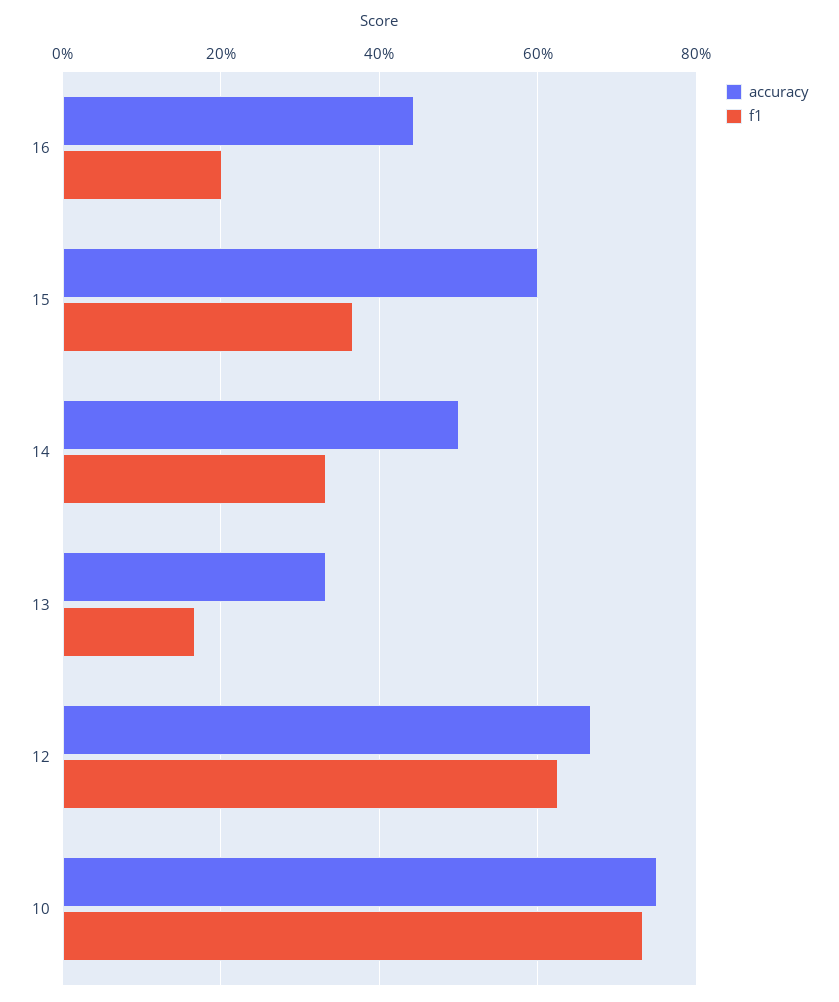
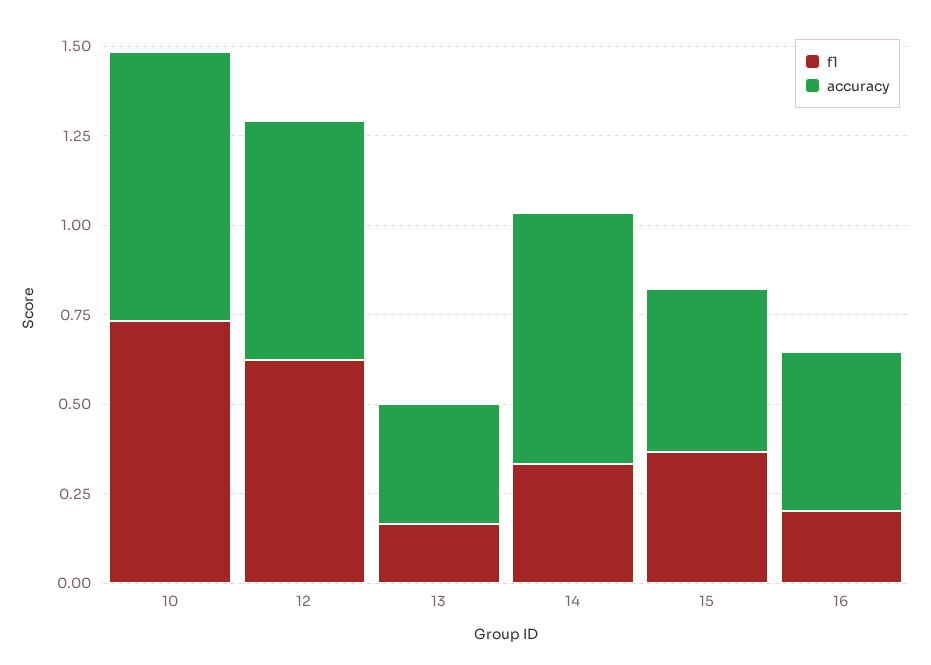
accuracy, 15: 0.6 -> 0.45
accuracy, 14: 0.5 -> 0.7

